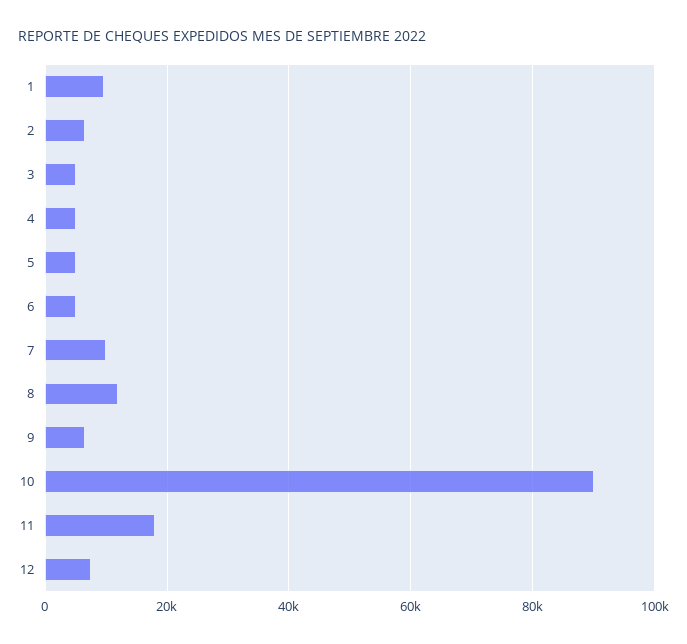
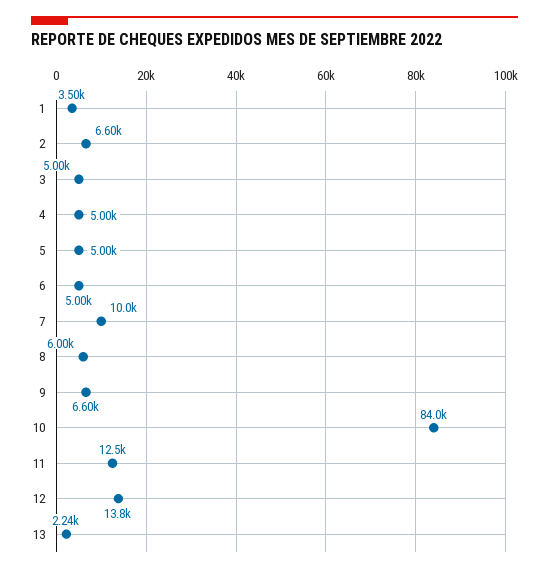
1: 10000 -> 3500
8: 12000 -> 6000
10: 90000 -> 84000
11: 18000 -> 12500
12: 8000 -> 13800
13: none -> 2240

